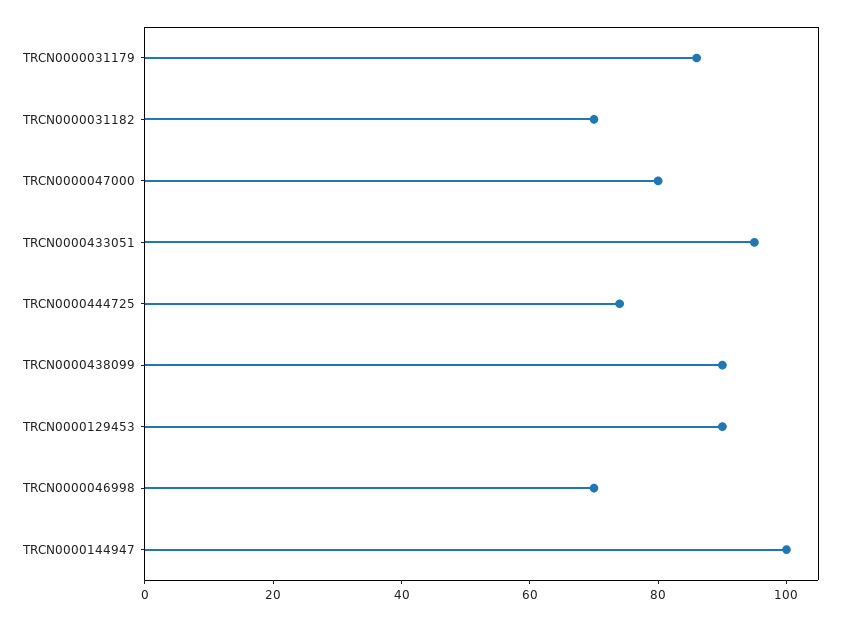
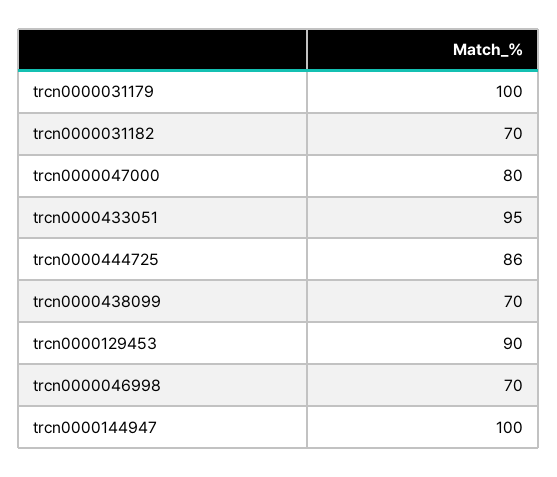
TRCN0000031179: 85 -> 100
TRCN0000444725: 75 -> 86
TRCN0000438099: 90 -> 70

